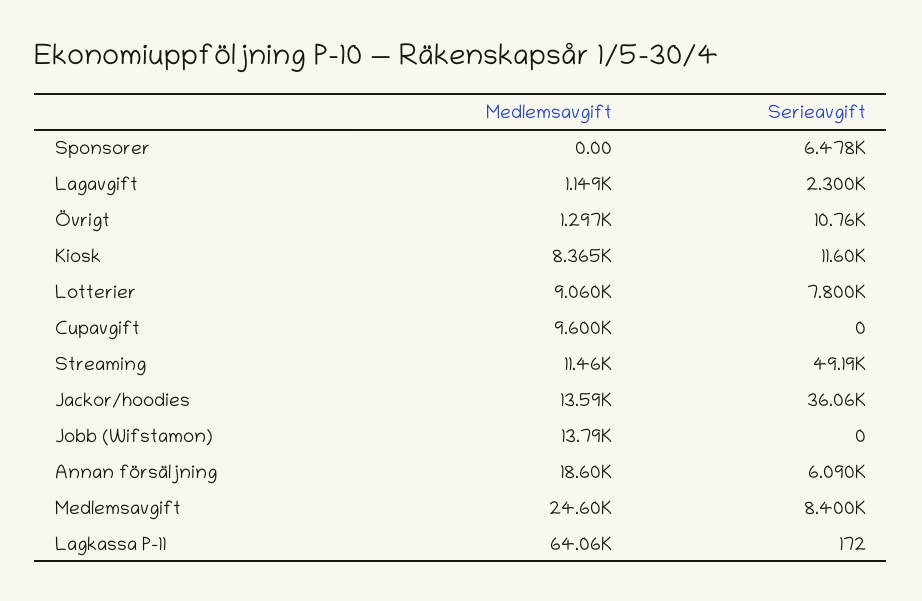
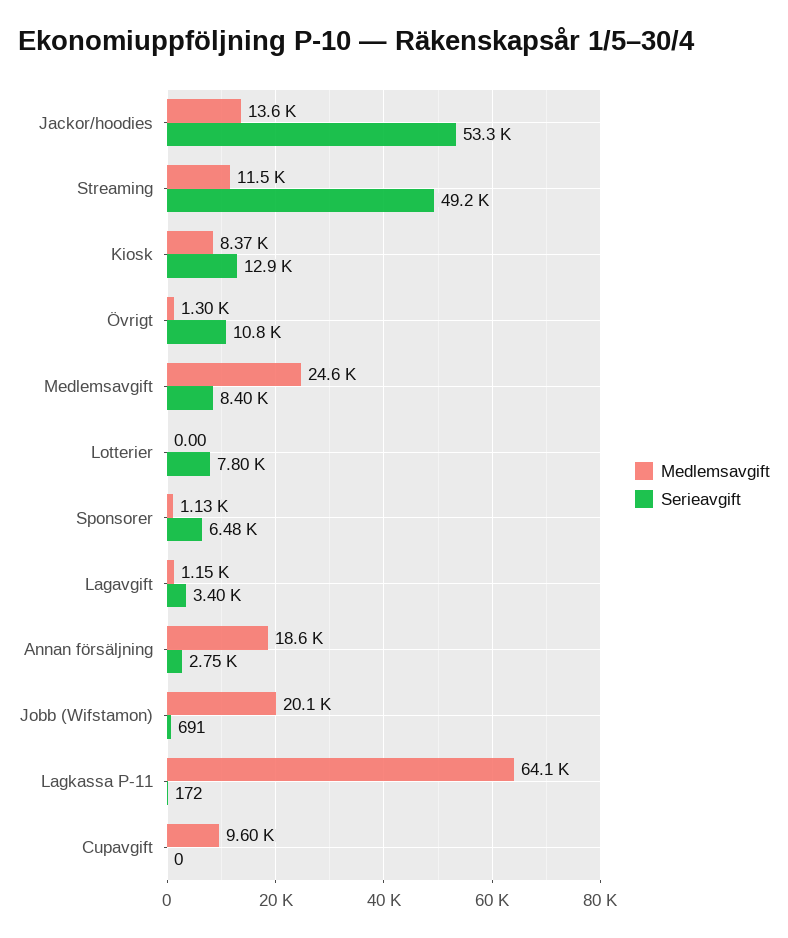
Medlemsavgift, Sponsorer: 0 -> 1130
Serieavgift, Lagavgift: 2300 -> 3400
Serieavgift, Kiosk: 11600 -> 12900
Medlemsavgift, Lotterier: 9060 -> 0
Serieavgift, Jackor/hoodies: 36060 -> 53300
Medlemsavgift, Jobb (Wifstamon): 13790 -> 20100
Serieavgift, Jobb (Wifstamon): 0 -> 691
Serieavgift, Annan försäljning: 6090 -> 2750

